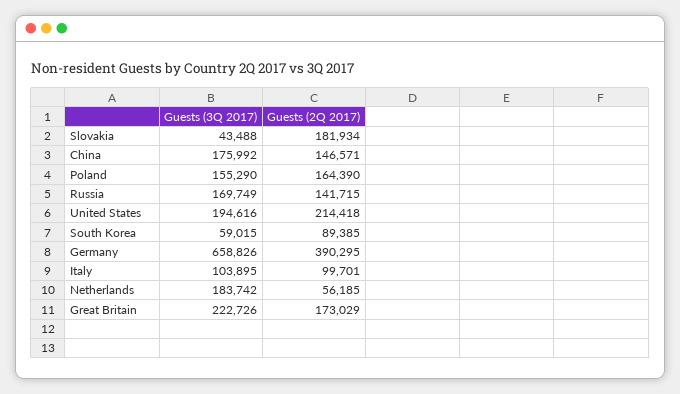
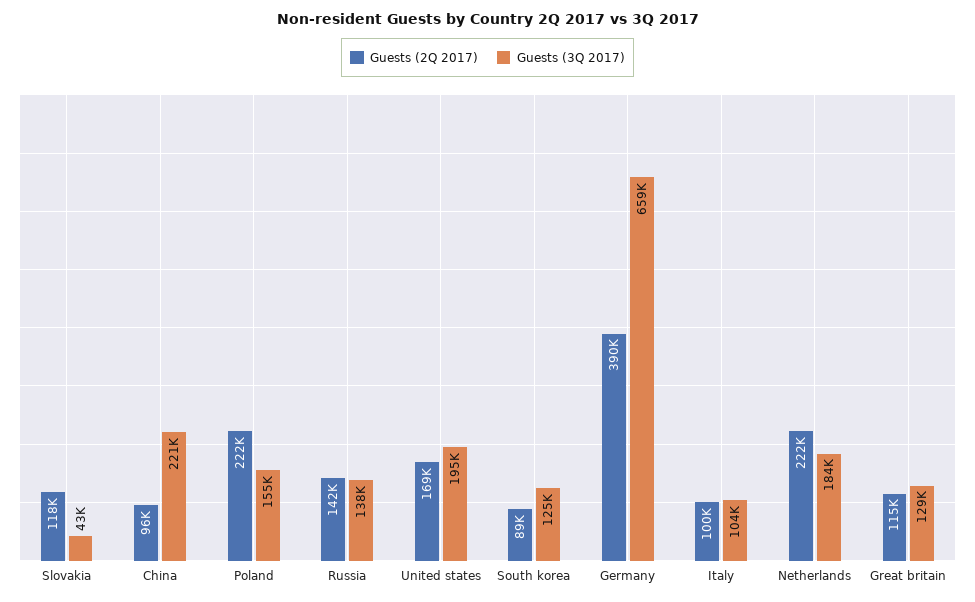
Guests (2Q 2017), Slovakia: 181934 -> 118000
Guests (3Q 2017), China: 175992 -> 221000
Guests (2Q 2017), China: 146571 -> 96000
Guests (2Q 2017), Poland: 164390 -> 222000
Guests (3Q 2017), Russia: 169749 -> 138000
Guests (2Q 2017), United States: 214418 -> 169000
Guests (3Q 2017), South Korea: 59015 -> 125000
Guests (2Q 2017), Netherlands: 56185 -> 222000
Guests (3Q 2017), Great Britain: 222726 -> 129000
Guests (2Q 2017), Great Britain: 173029 -> 115000

